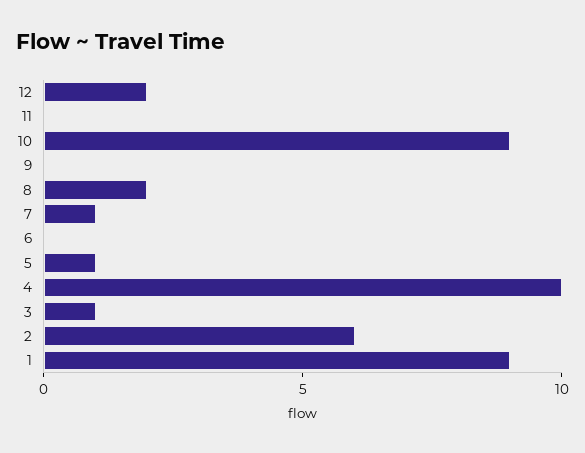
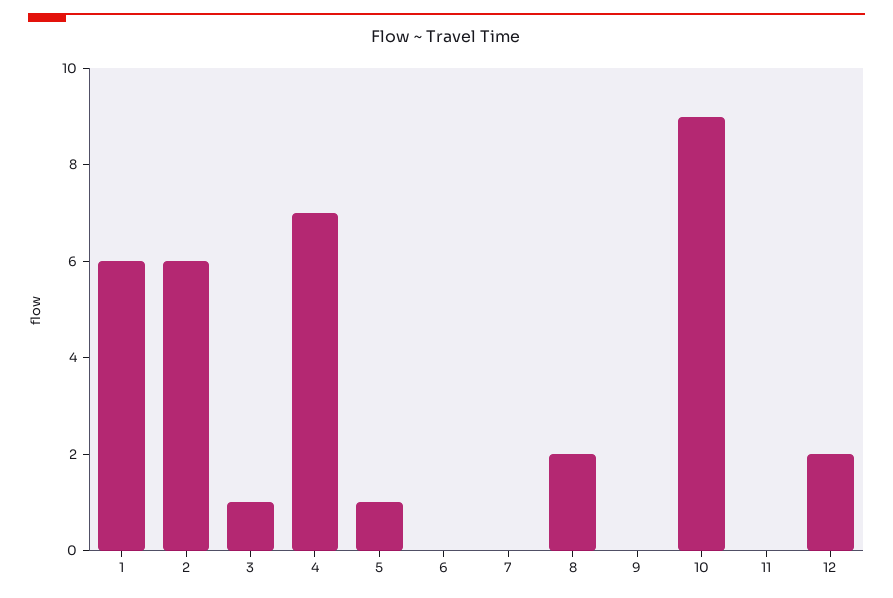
7: 1 -> 0
4: 10 -> 7
1: 9 -> 6

